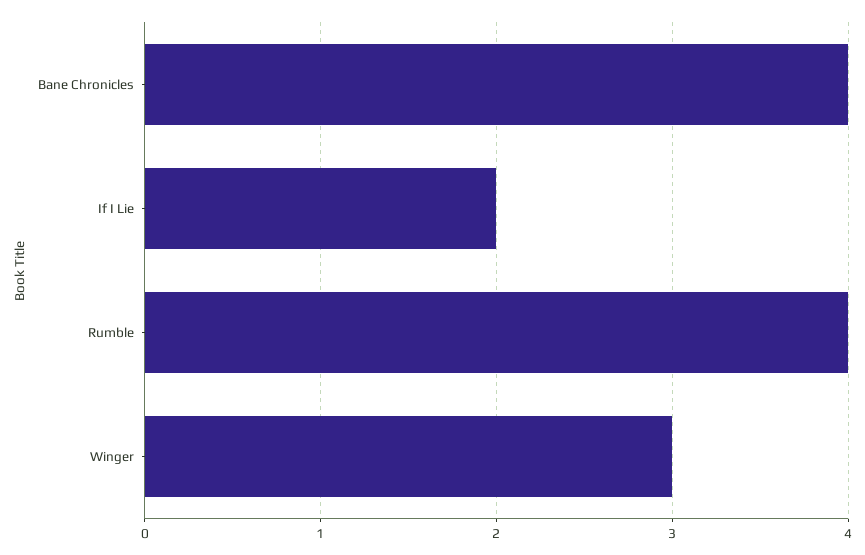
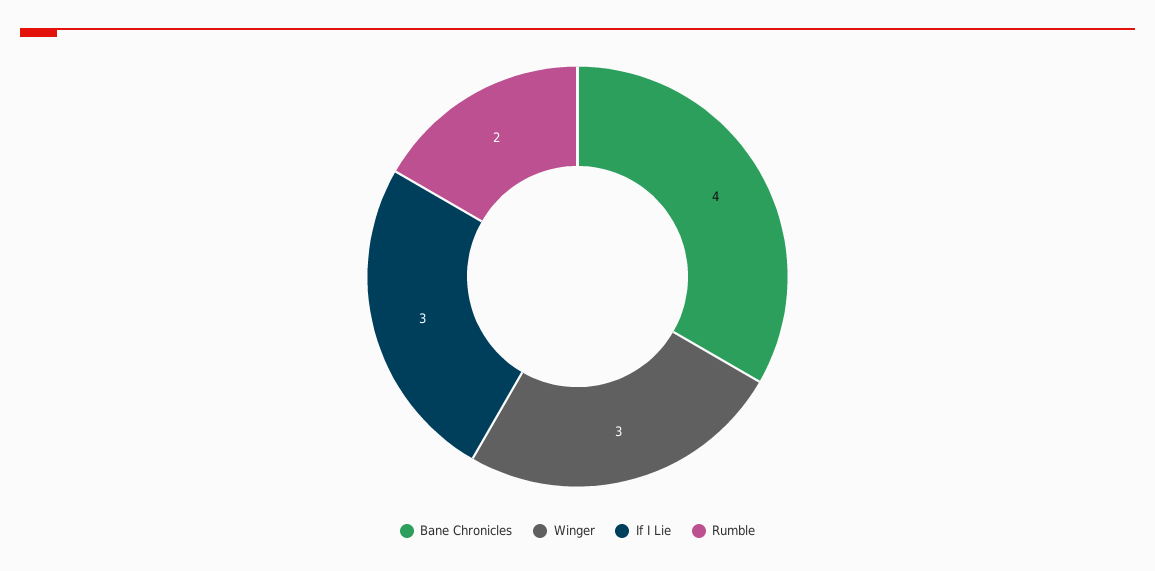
If I Lie: 2 -> 3
Rumble: 4 -> 2

